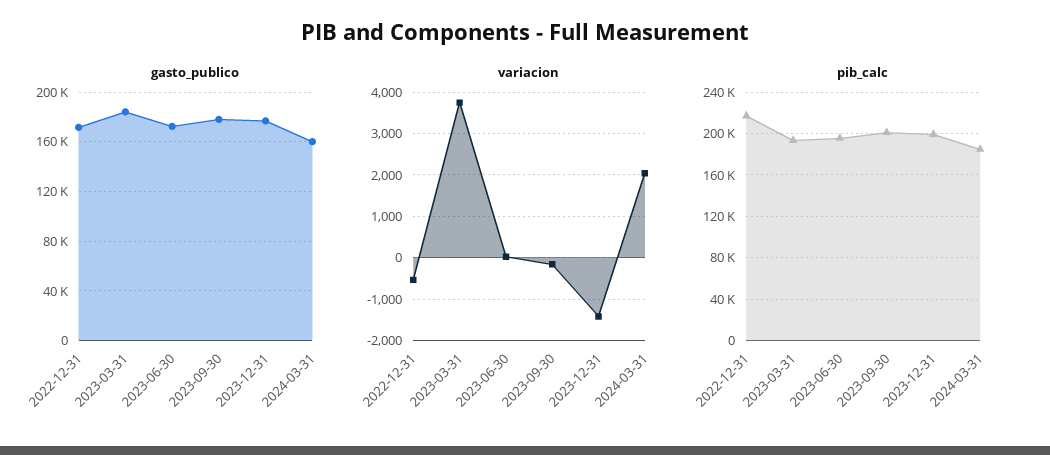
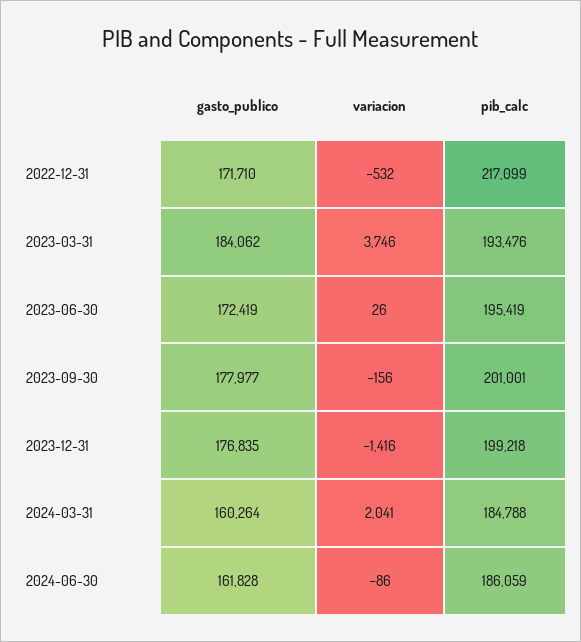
gasto_publico, 2024-06-30: none -> 161828
variacion, 2024-06-30: none -> -86
pib_calc, 2024-06-30: none -> 186059

